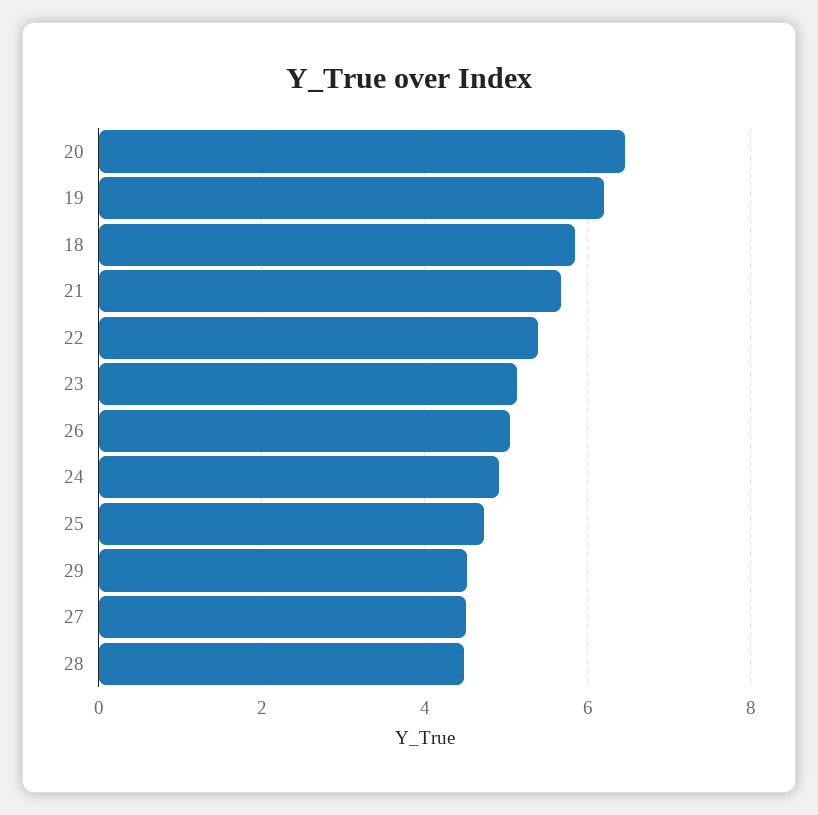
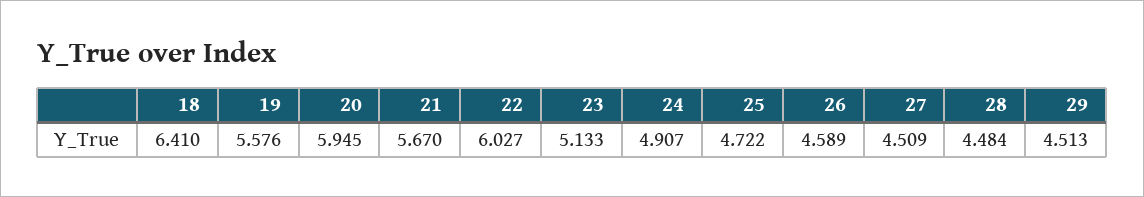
20: 6.4 -> 5.945
19: 6.2 -> 5.576
18: 5.8 -> 6.41
22: 5.4 -> 6.027
26: 5 -> 4.589

